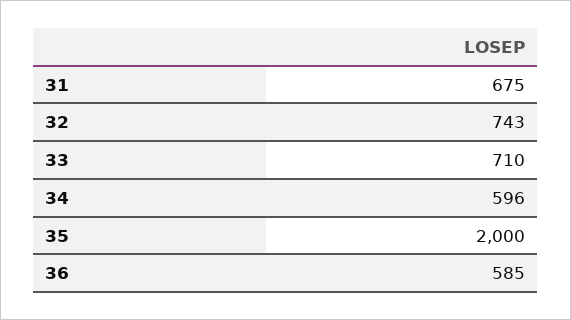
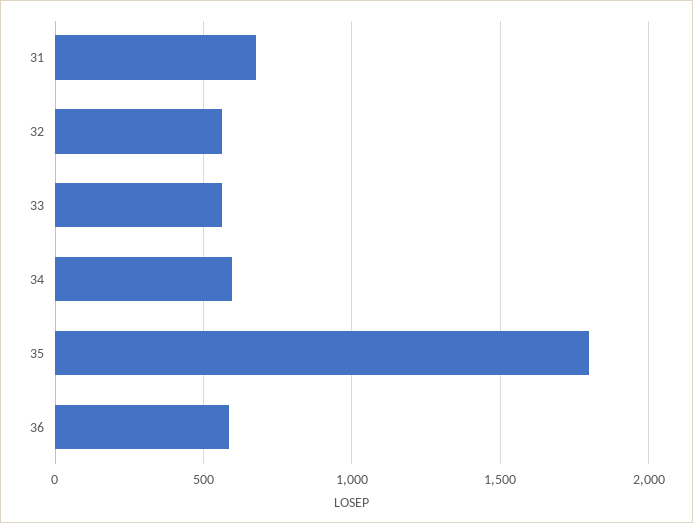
32: 743 -> 550
33: 710 -> 550
35: 2000 -> 1800

